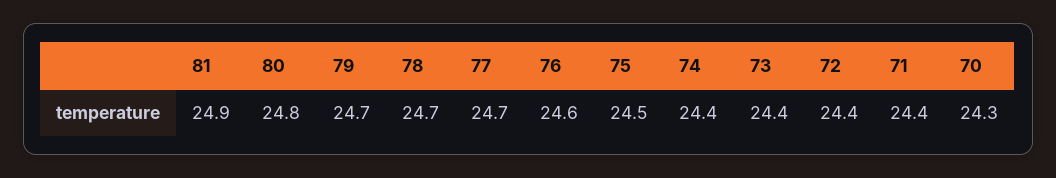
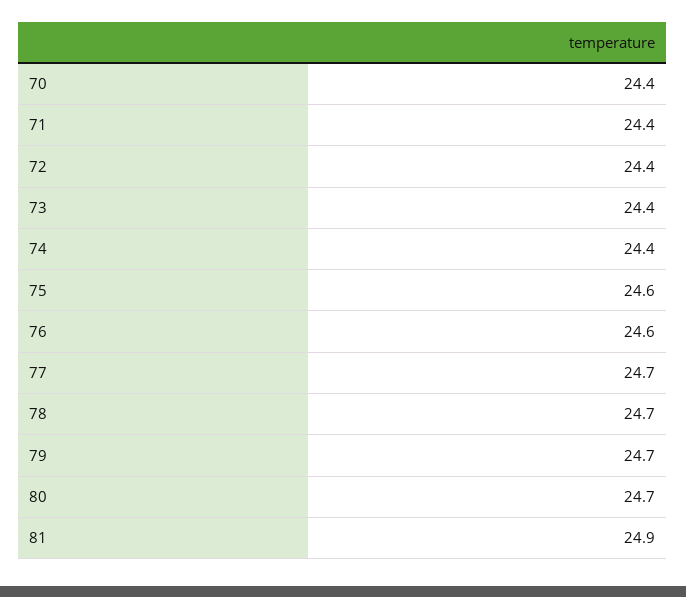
80: 24.8 -> 24.7
75: 24.5 -> 24.6
70: 24.3 -> 24.4

